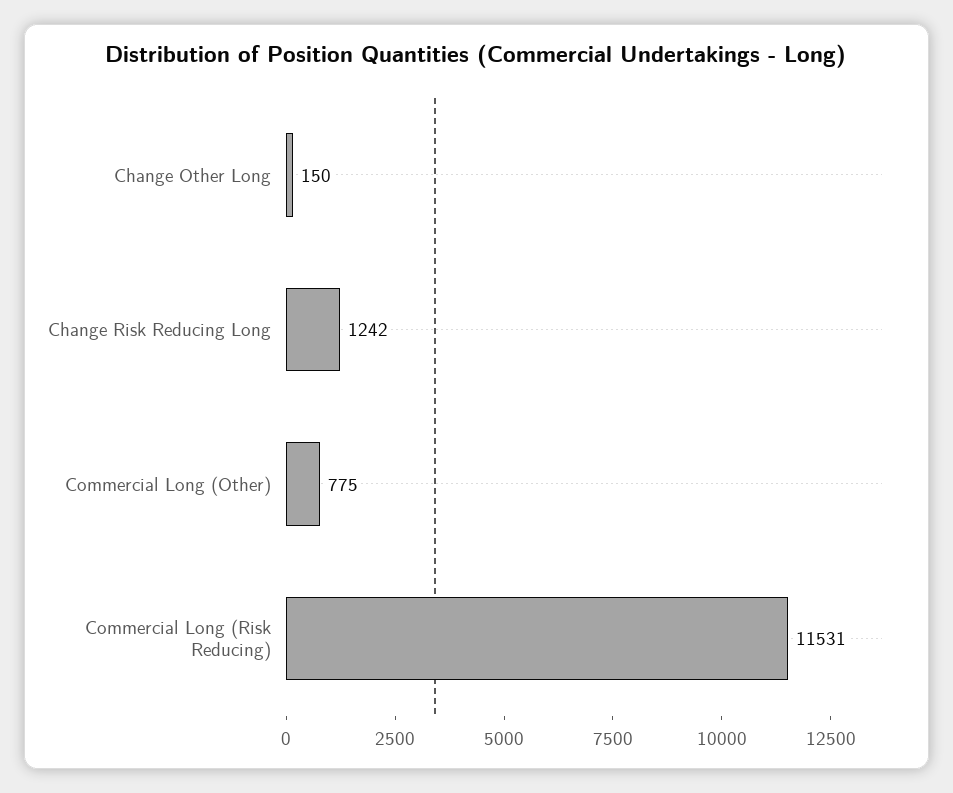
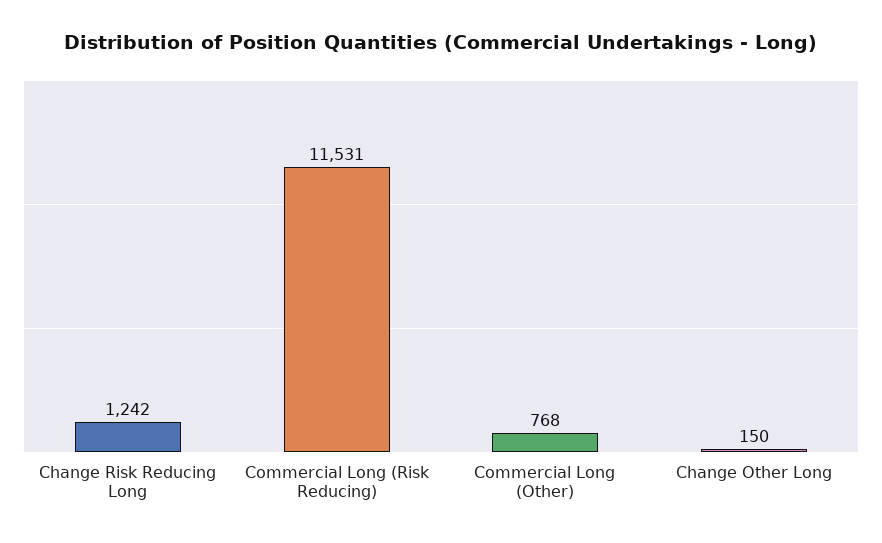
Commercial Long (Other): 775 -> 768

